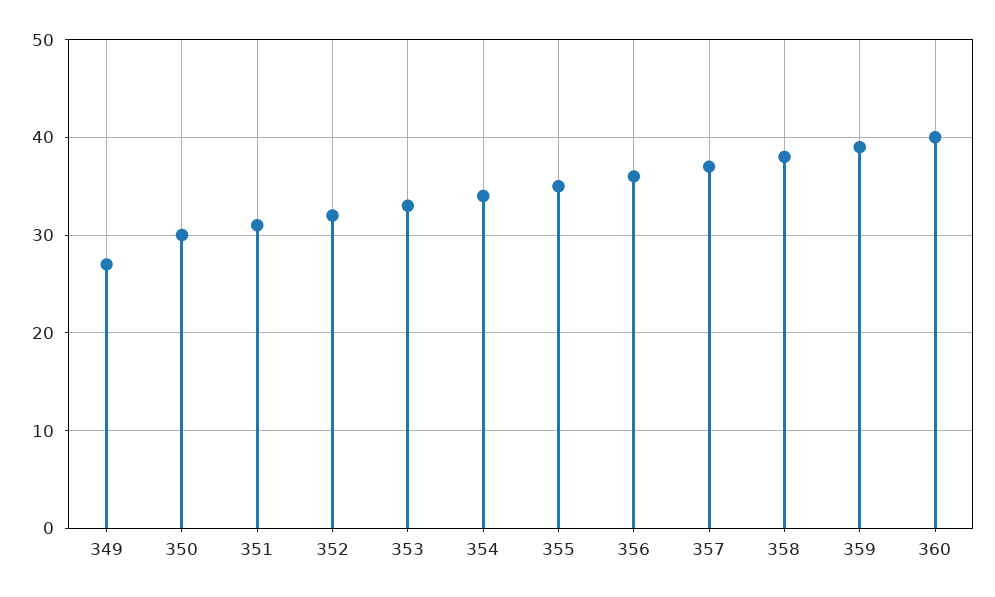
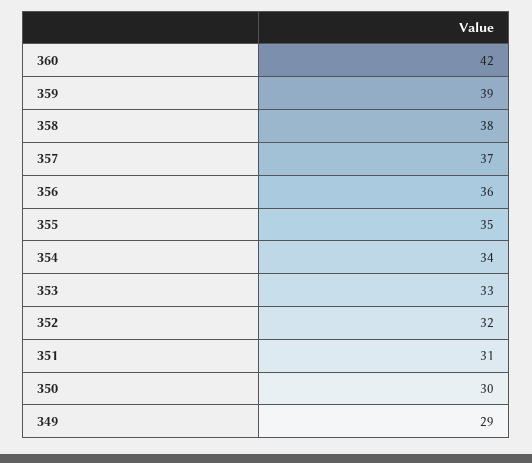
349: 27 -> 29
360: 40 -> 42

